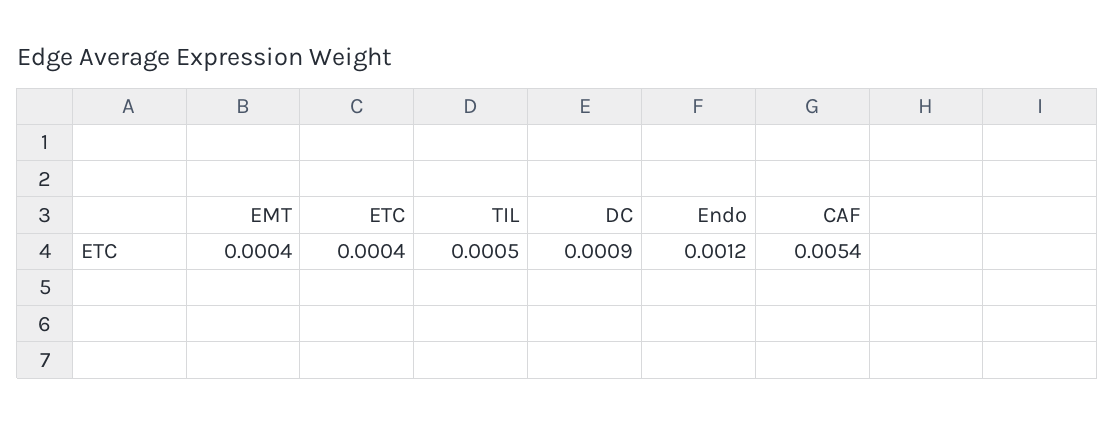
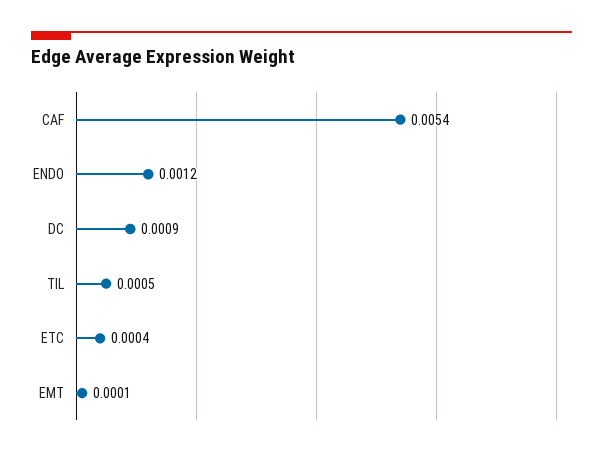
EMT: 0.0004 -> 0.0001

